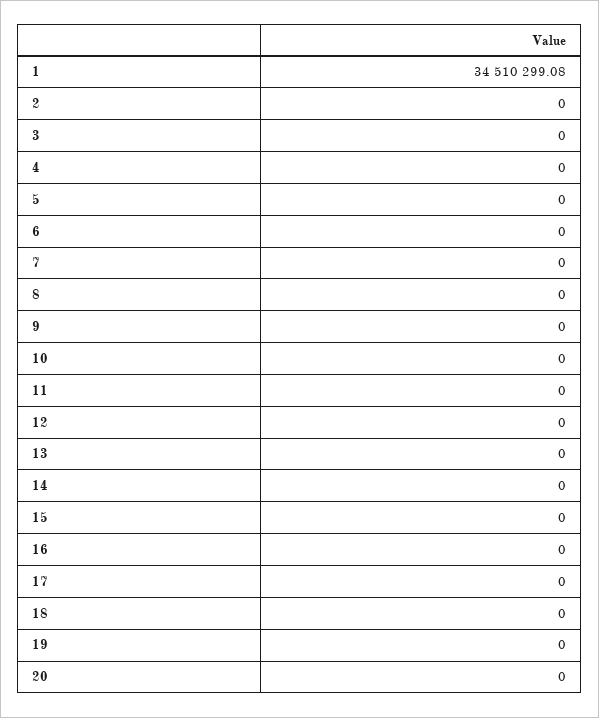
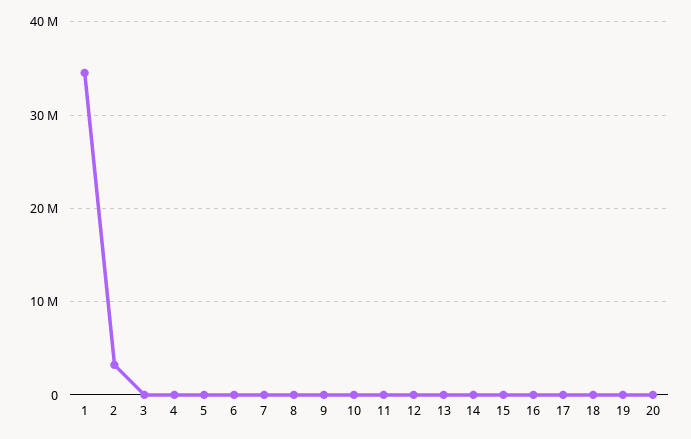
2: 0 -> 3000000

